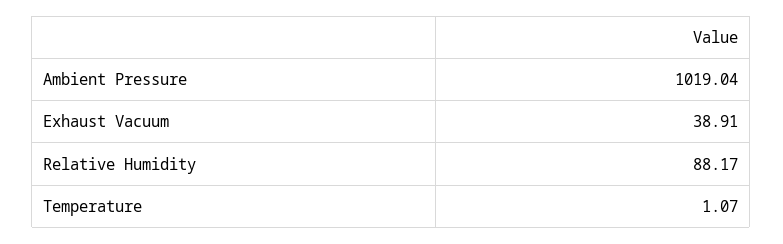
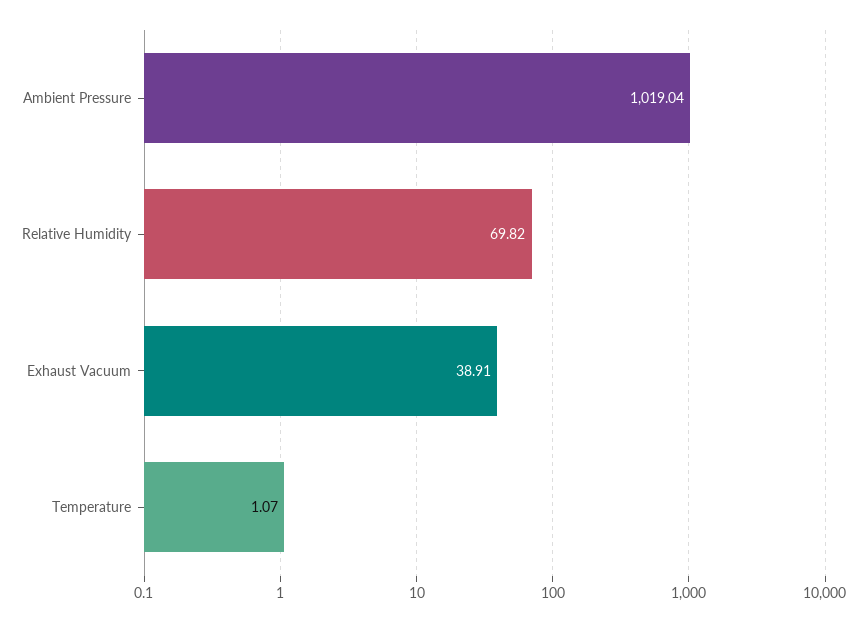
Relative Humidity: 88.17 -> 69.82

